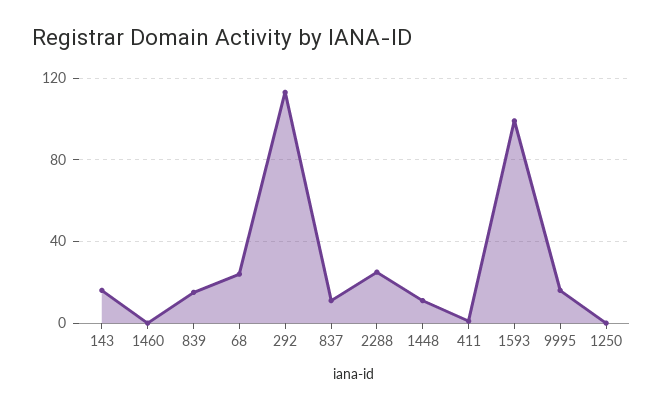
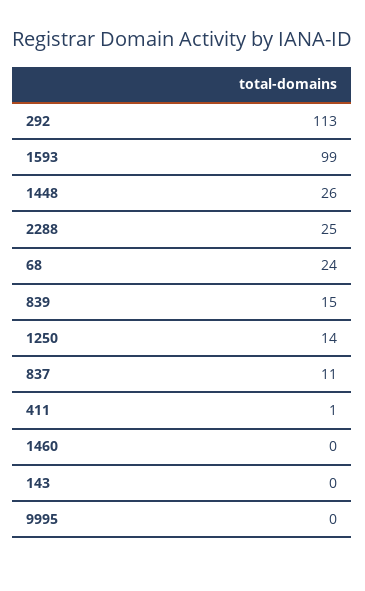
143: 15 -> 0
1448: 10 -> 26
9995: 15 -> 0
1250: 0 -> 14

